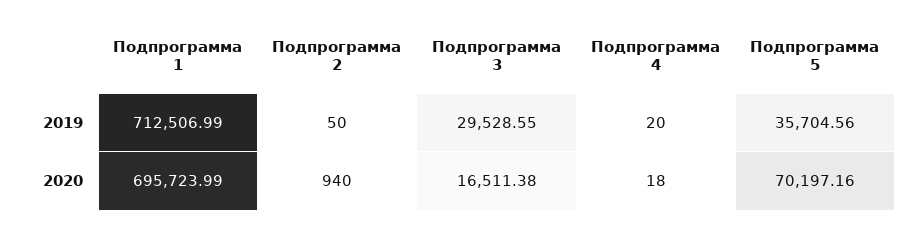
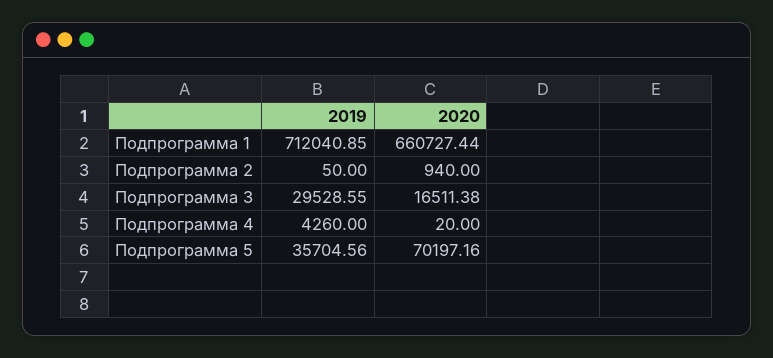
Подпрограмма 1, 2019: 712506.99 -> 712040.85
Подпрограмма 4, 2019: 20 -> 4260
Подпрограмма 1, 2020: 695723.99 -> 660727.44
Подпрограмма 4, 2020: 18 -> 20

